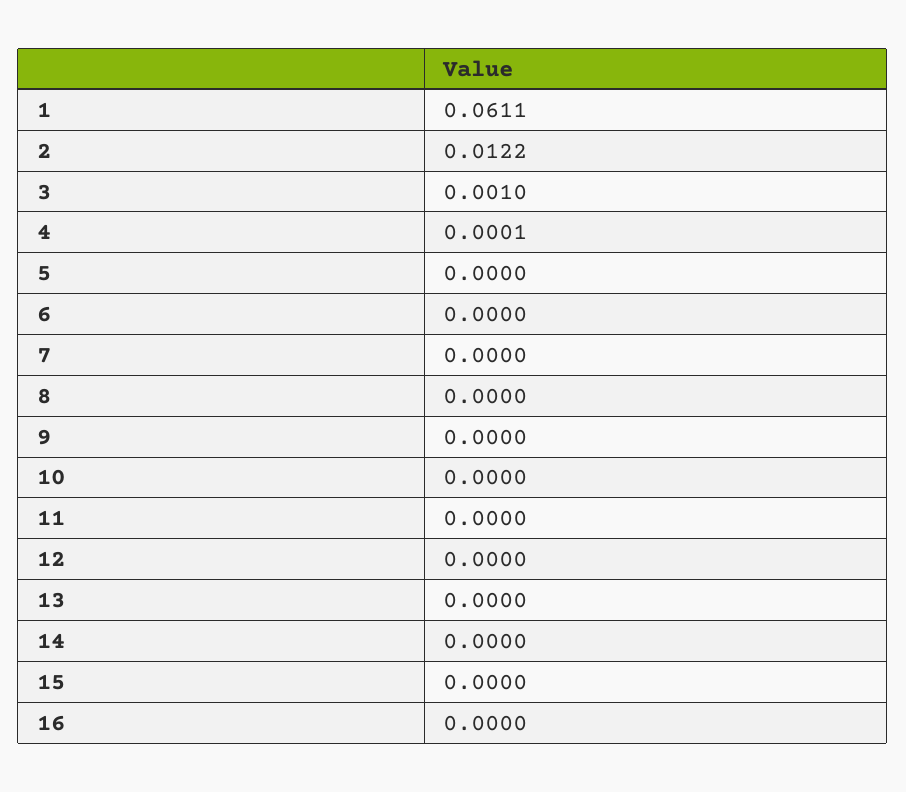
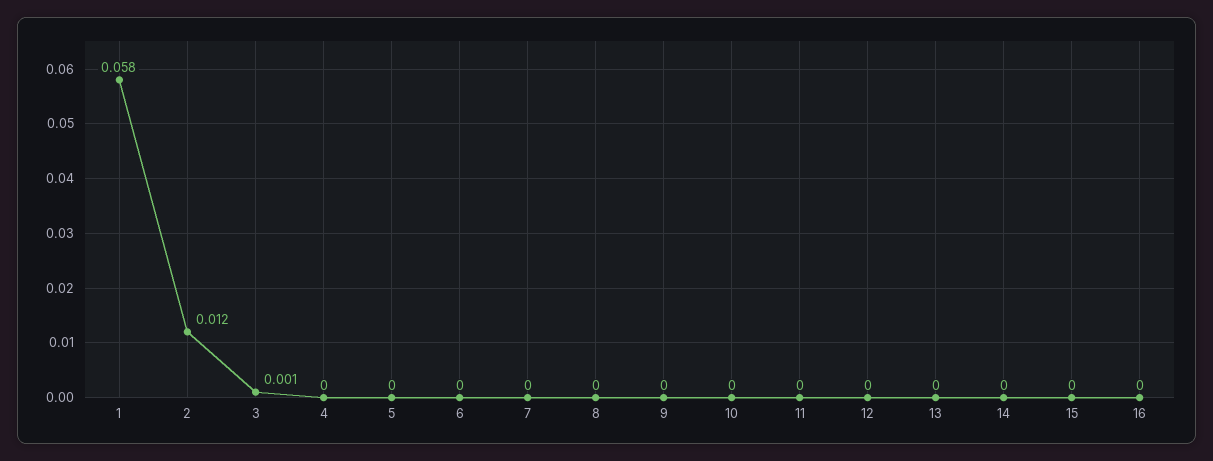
1: 0.0611 -> 0.058

